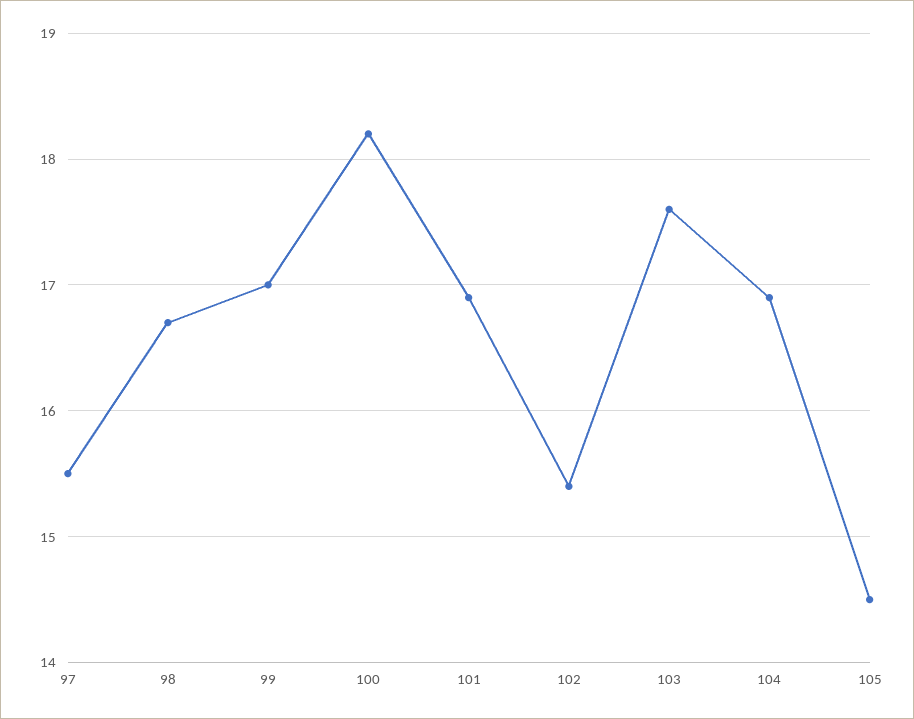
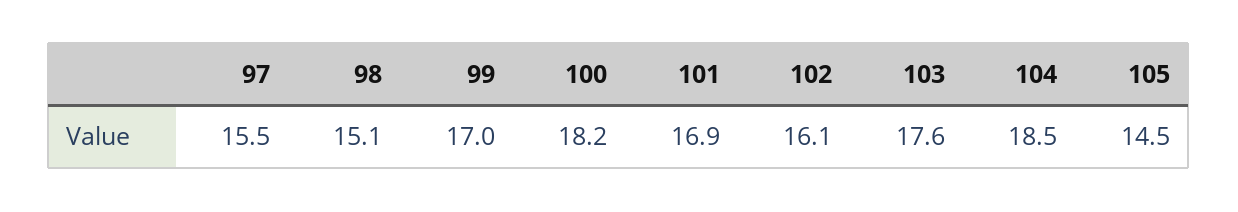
98: 16.7 -> 15.1
102: 15.4 -> 16.1
104: 16.9 -> 18.5

